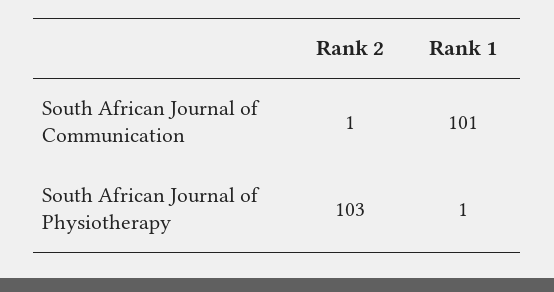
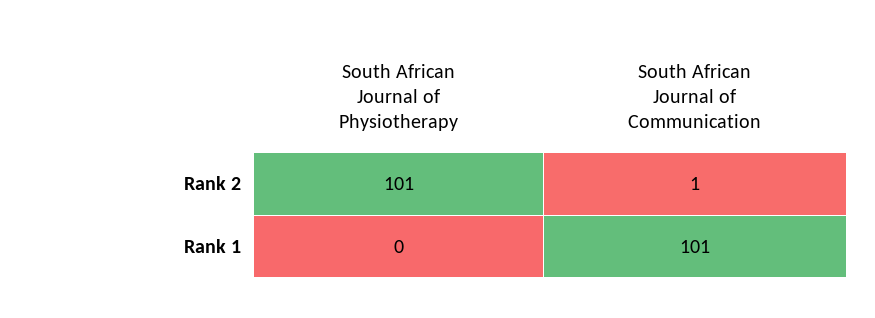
Rank 2, South African Journal of Physiotherapy: 103 -> 101
Rank 1, South African Journal of Physiotherapy: 1 -> 0

